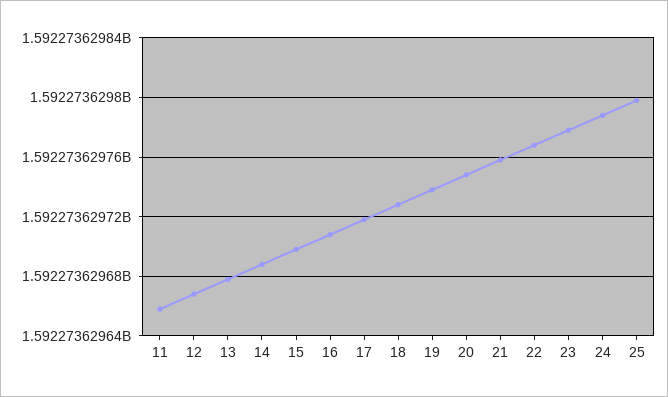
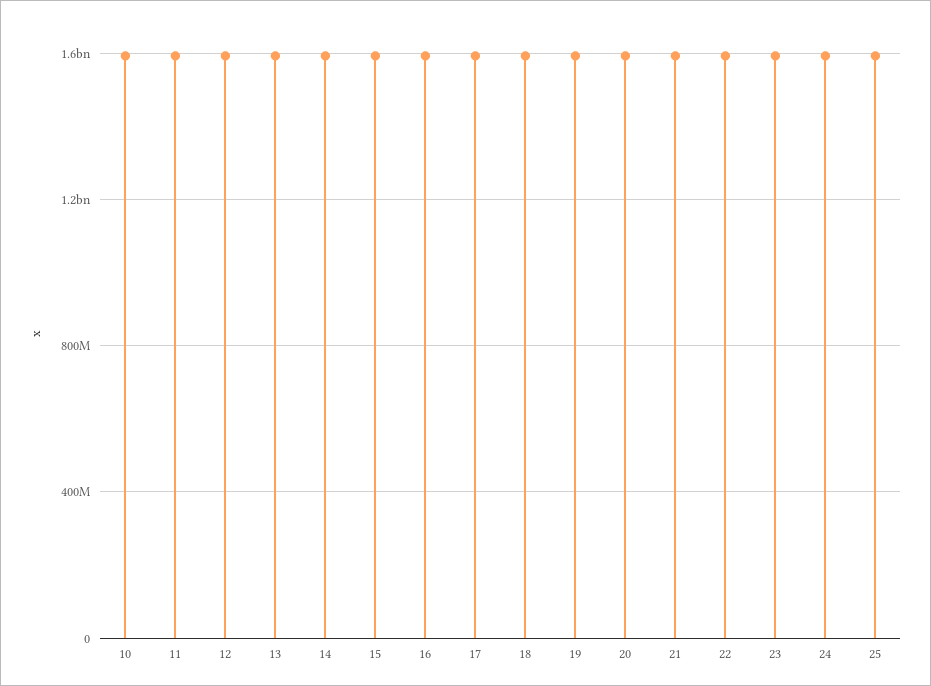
10: none -> 1600000000

